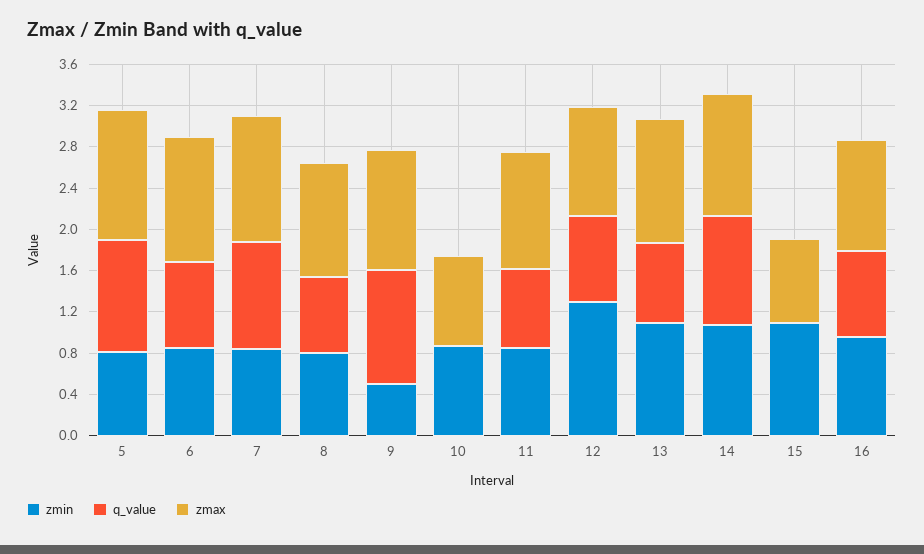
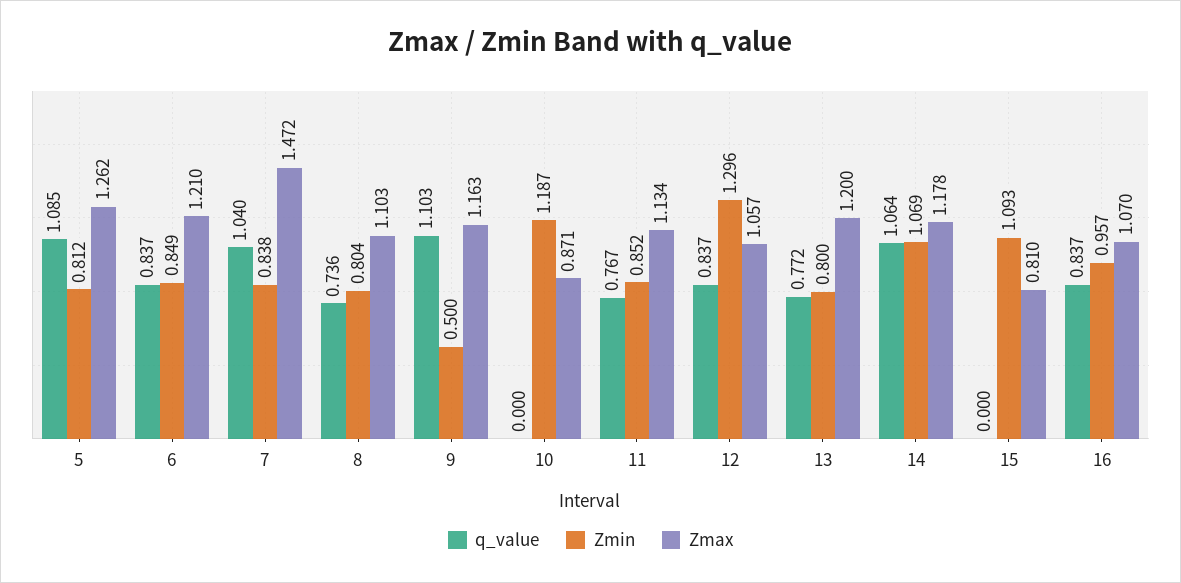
zmax, 7: 1.2 -> 1.472
zmin, 10: 0.9 -> 1.187
zmin, 13: 1.1 -> 0.8

